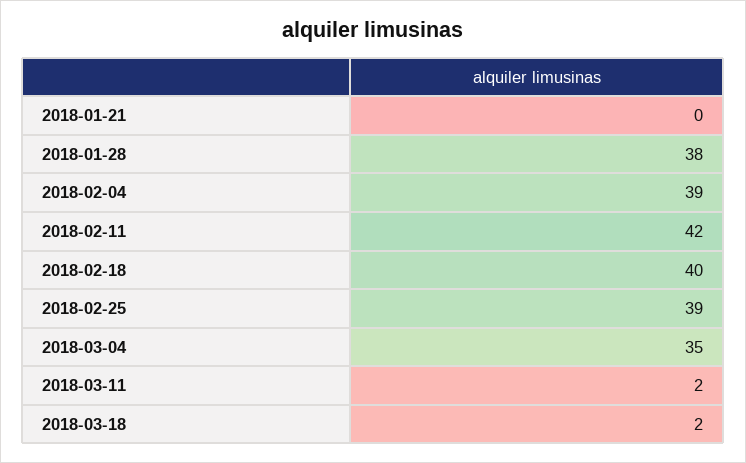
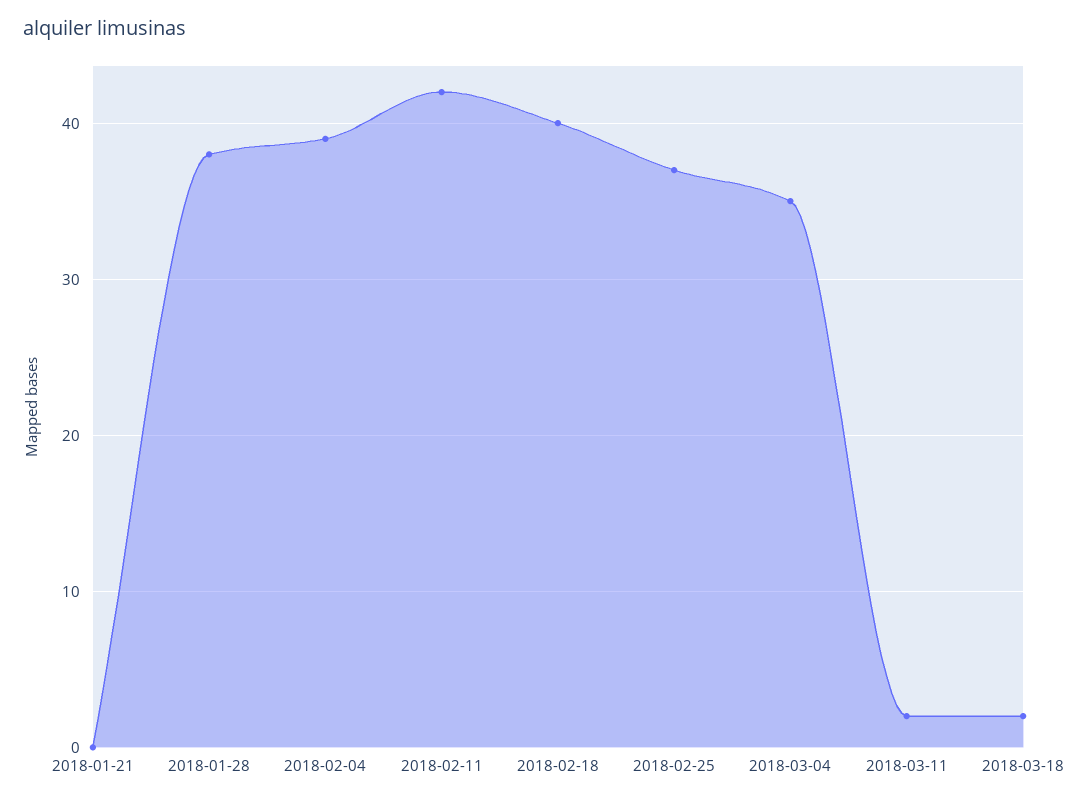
2018-02-25: 39 -> 37

